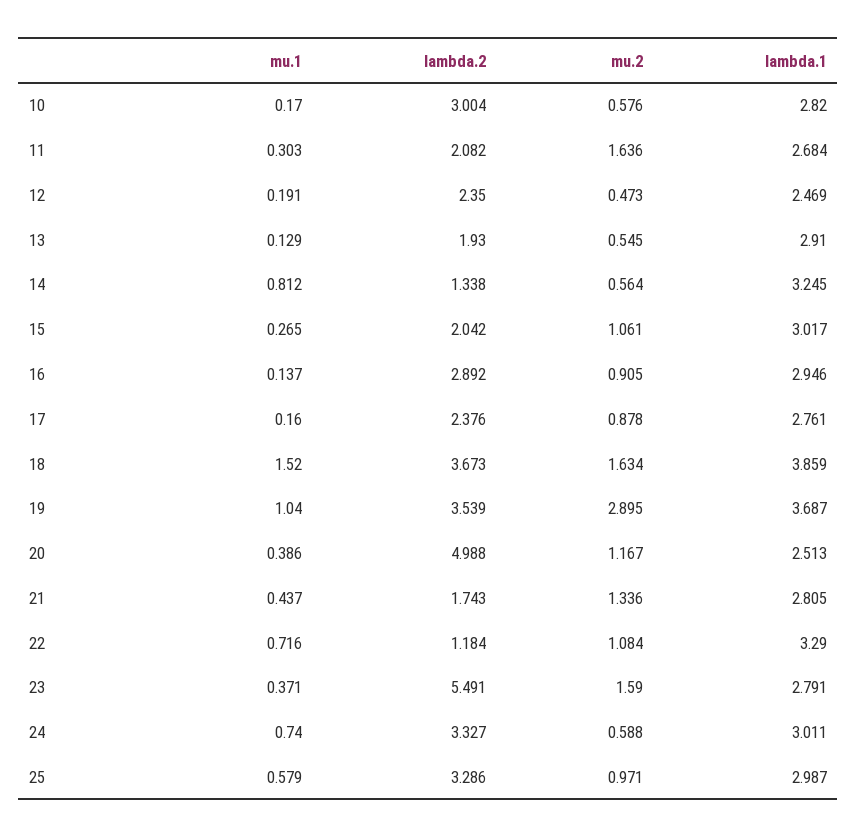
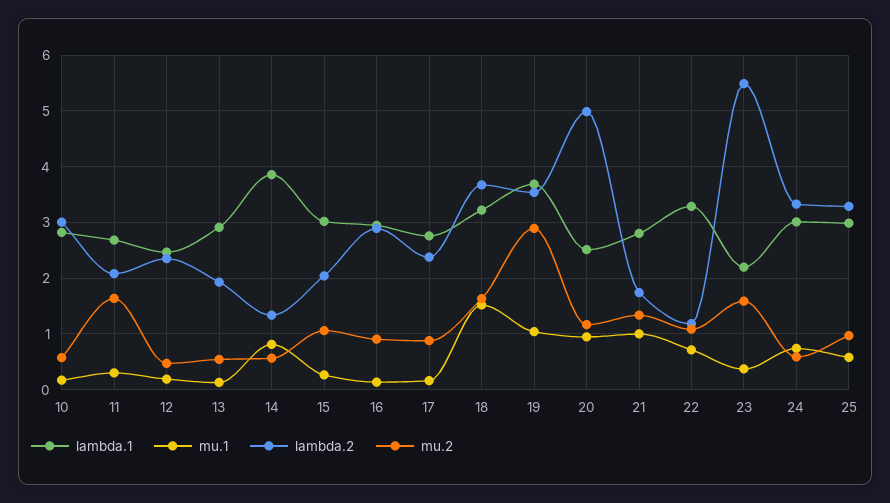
lambda.1, 14: 3.245 -> 3.8
lambda.1, 18: 3.859 -> 3.2
mu.1, 20: 0.386 -> 1
mu.1, 21: 0.437 -> 1
lambda.1, 23: 2.791 -> 2.2

